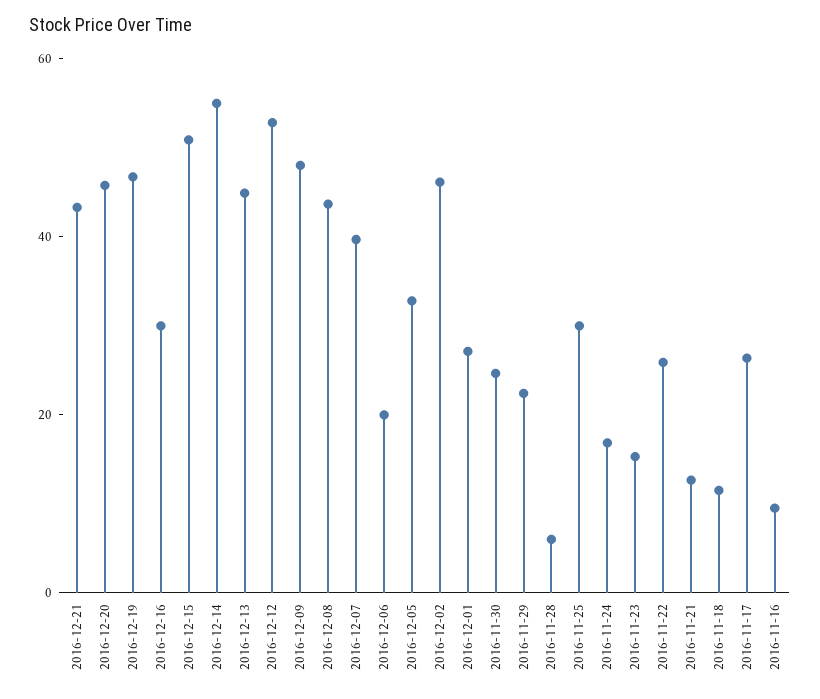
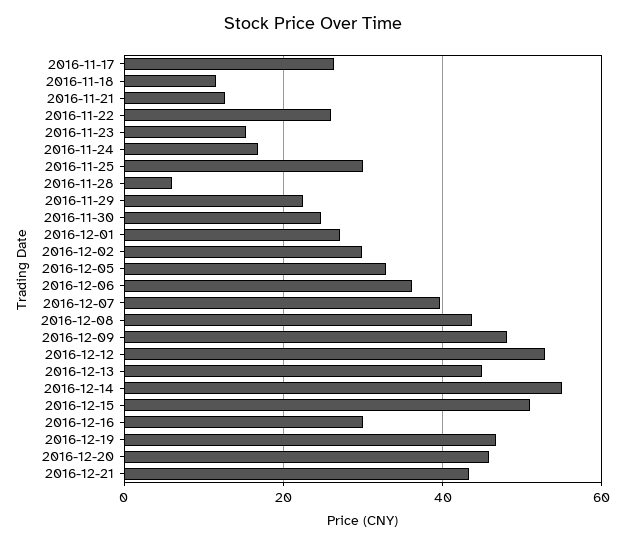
2016-12-06: 20 -> 36
2016-12-02: 45 -> 30
2016-11-16: 10 -> none

